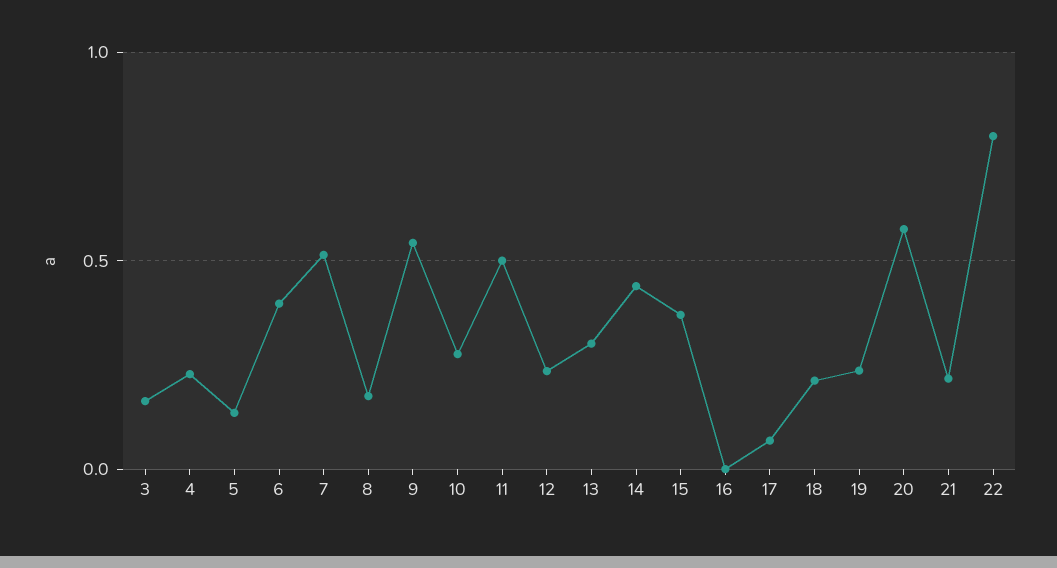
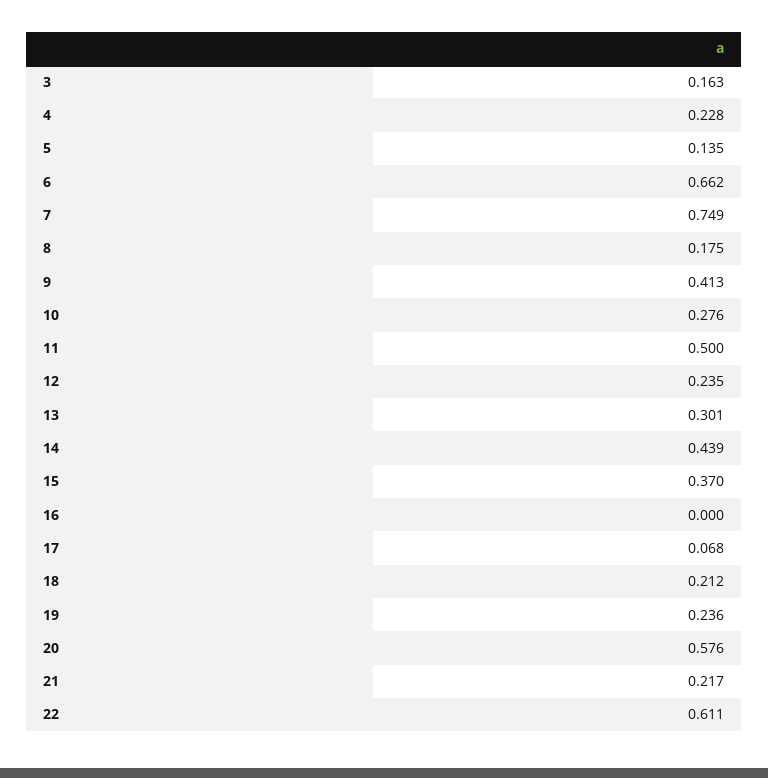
6: 0.4 -> 0.662
7: 0.5 -> 0.749
9: 0.55 -> 0.413
22: 0.8 -> 0.611

